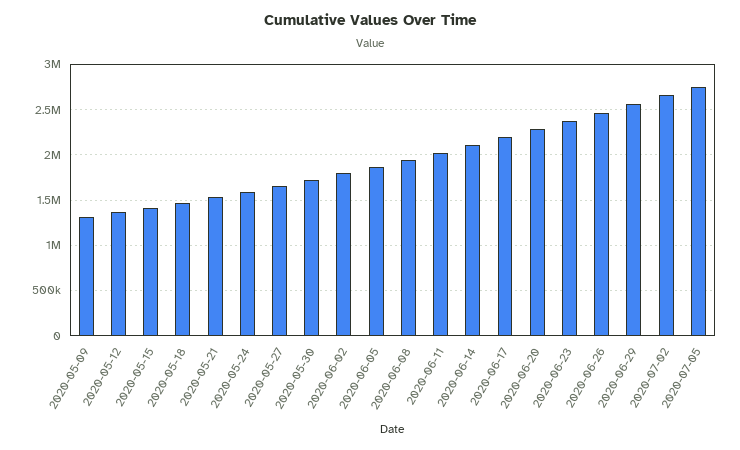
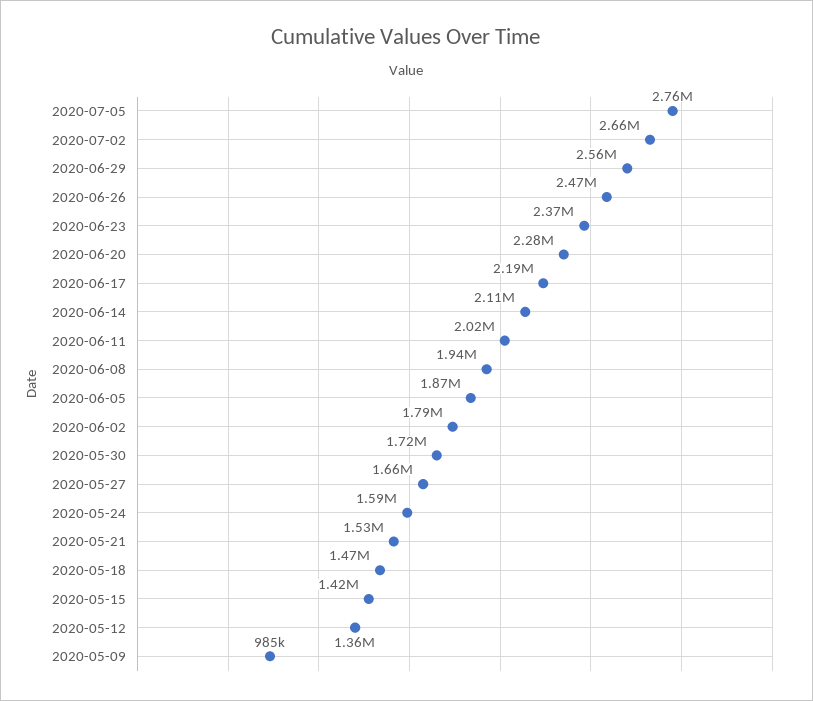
2020-05-09: 1300000 -> 985000

